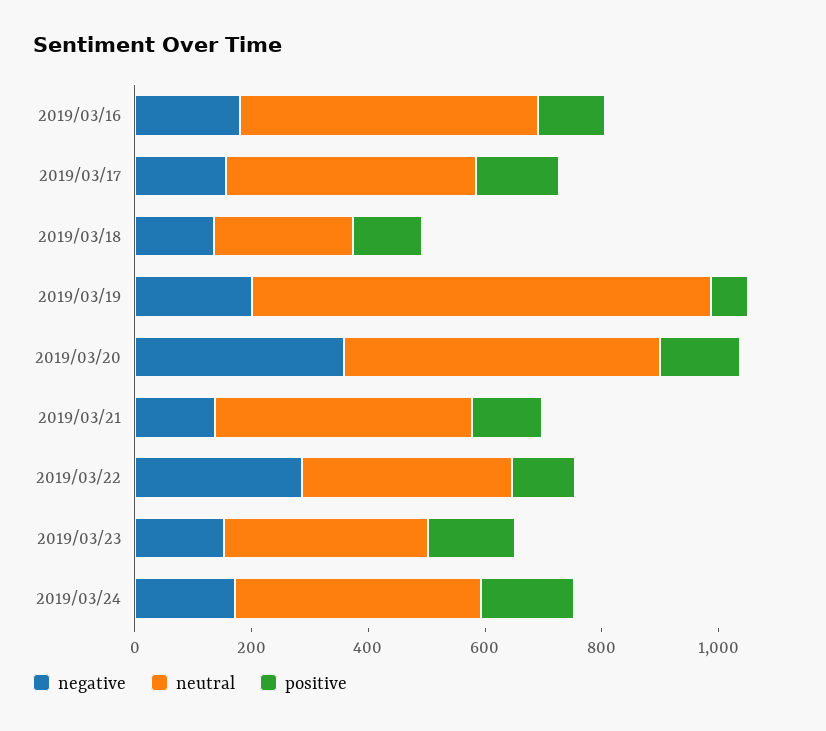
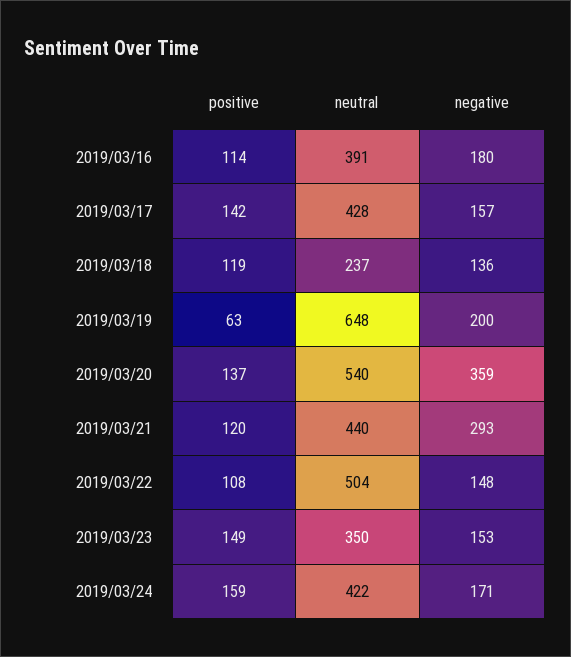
neutral, 2019/03/16: 500 -> 391
neutral, 2019/03/19: 800 -> 648
negative, 2019/03/21: 150 -> 293
negative, 2019/03/22: 300 -> 148
neutral, 2019/03/22: 350 -> 504

